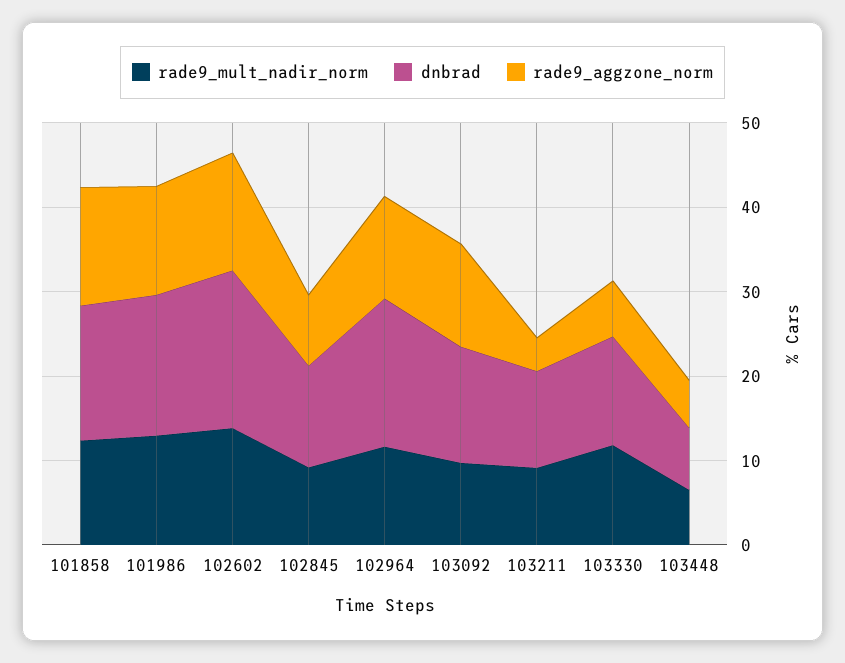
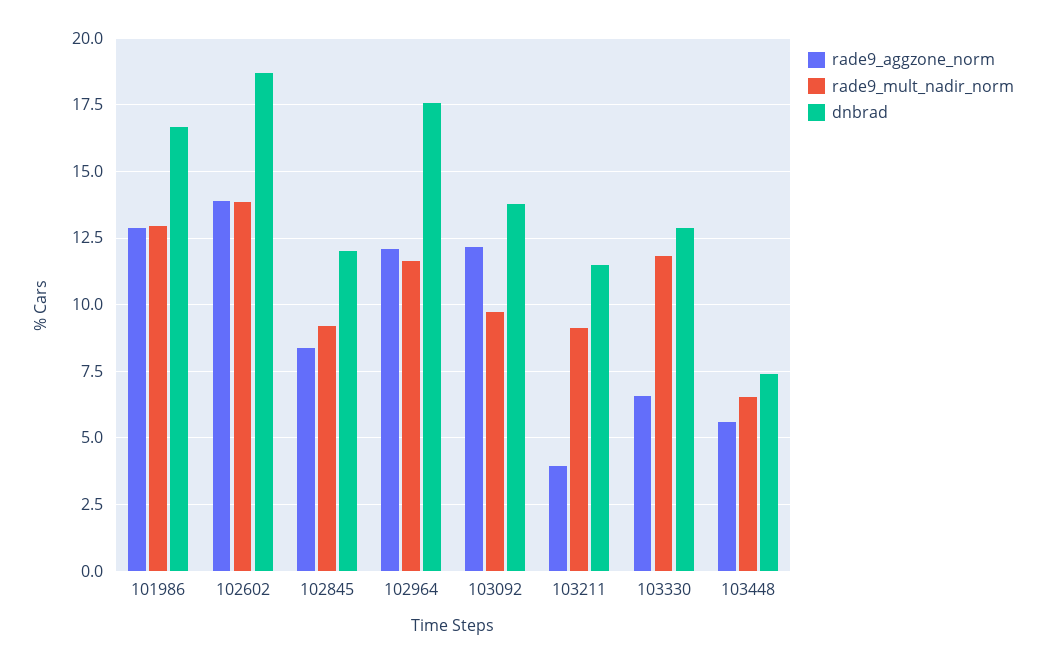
rade9_mult_nadir_norm, 101858: 12 -> none
dnbrad, 101858: 16 -> none
rade9_aggzone_norm, 101858: 14 -> none

